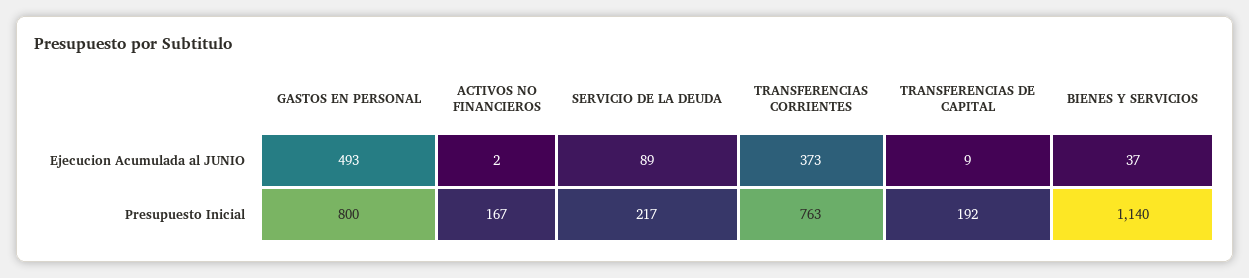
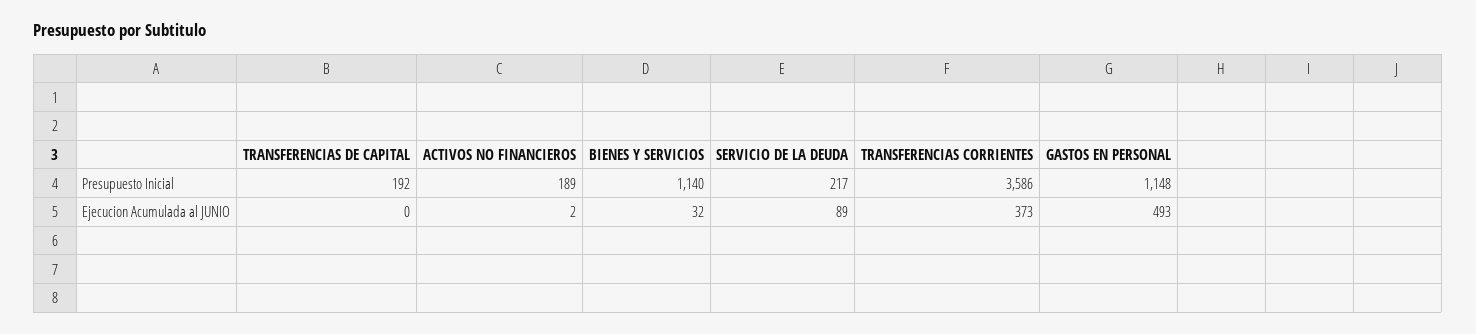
TRANSFERENCIAS DE CAPITAL, Ejecucion Acumulada al JUNIO: 9 -> 0
BIENES Y SERVICIOS, Ejecucion Acumulada al JUNIO: 37 -> 32
GASTOS EN PERSONAL, Presupuesto Inicial: 800 -> 1148
ACTIVOS NO FINANCIEROS, Presupuesto Inicial: 167 -> 189
TRANSFERENCIAS CORRIENTES, Presupuesto Inicial: 763 -> 3586

